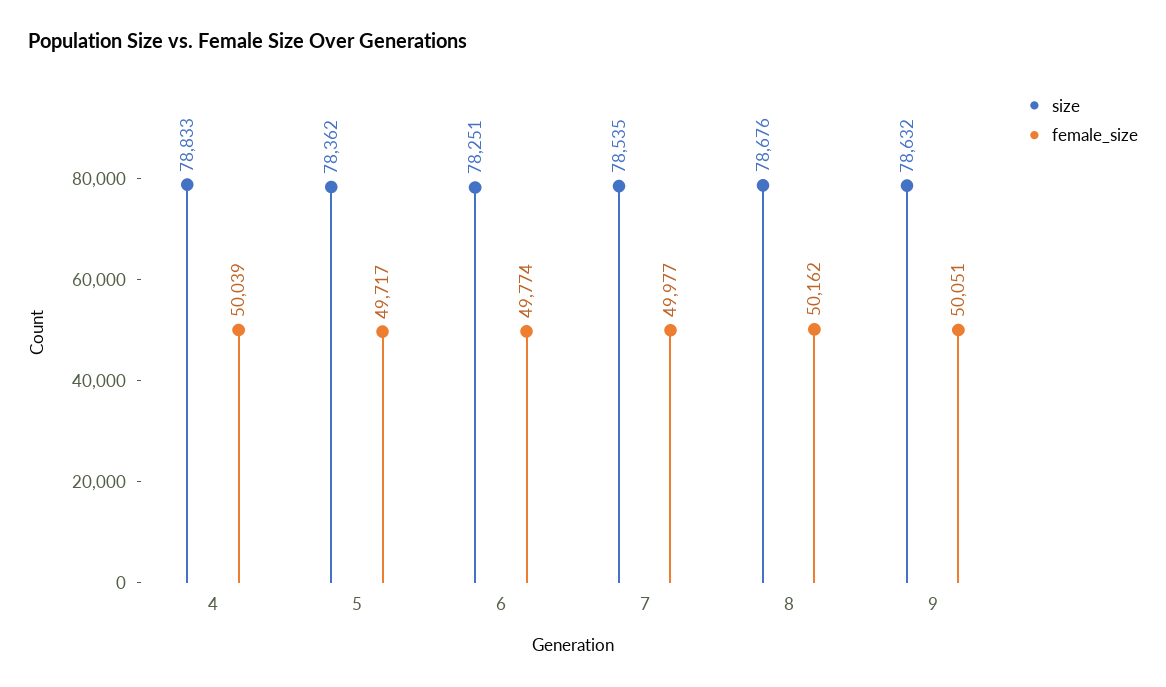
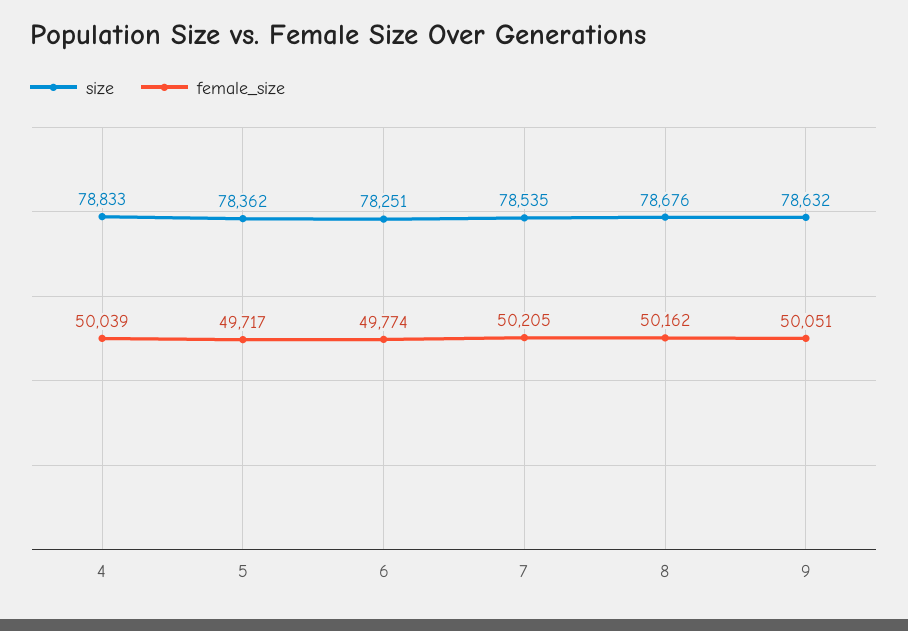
female_size, 7: 49977 -> 50205

